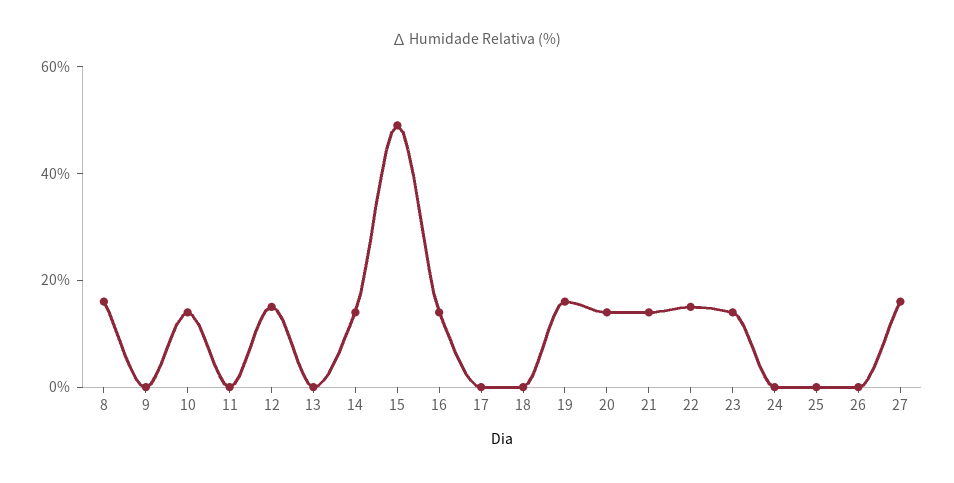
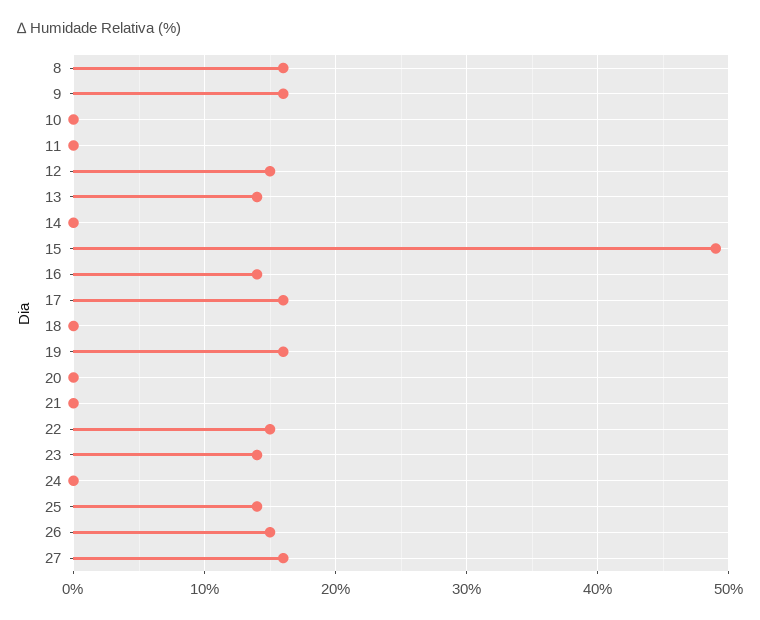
9: 0 -> 16
10: 15 -> 0
13: 0 -> 14
14: 15 -> 0
17: 0 -> 16
20: 15 -> 0
21: 15 -> 0
25: 0 -> 14
26: 0 -> 15

